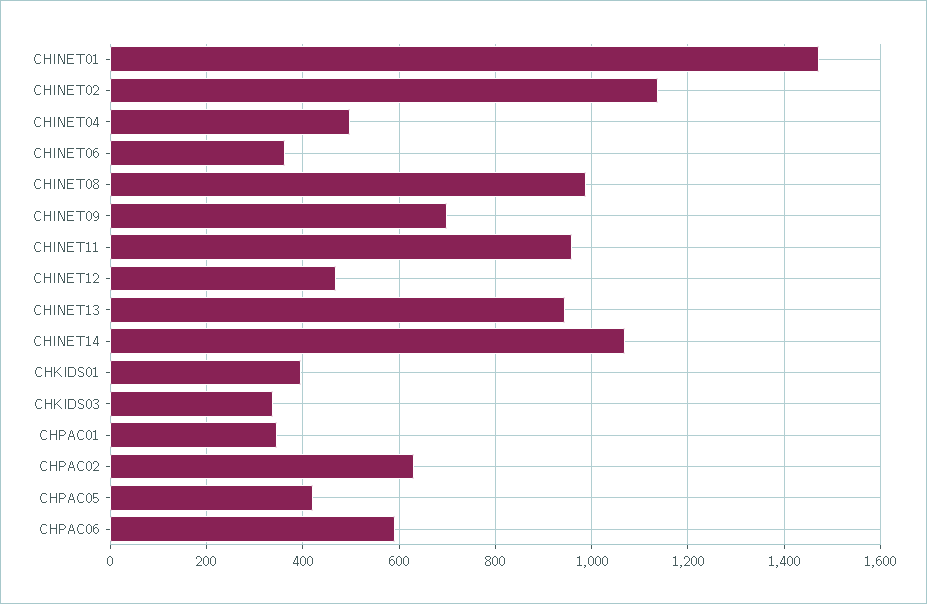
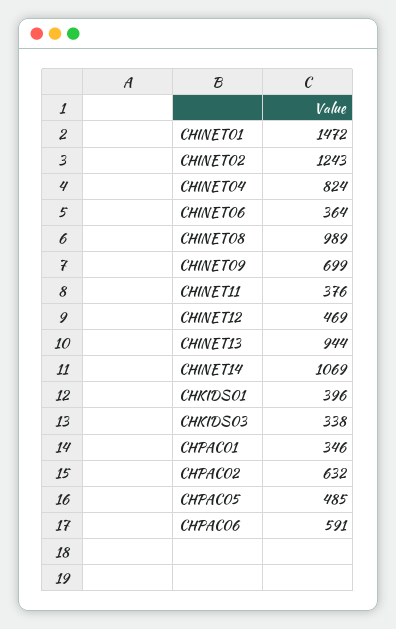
CHINET02: 1140 -> 1243
CHINET04: 500 -> 824
CHINET11: 960 -> 376
CHPAC05: 420 -> 485

